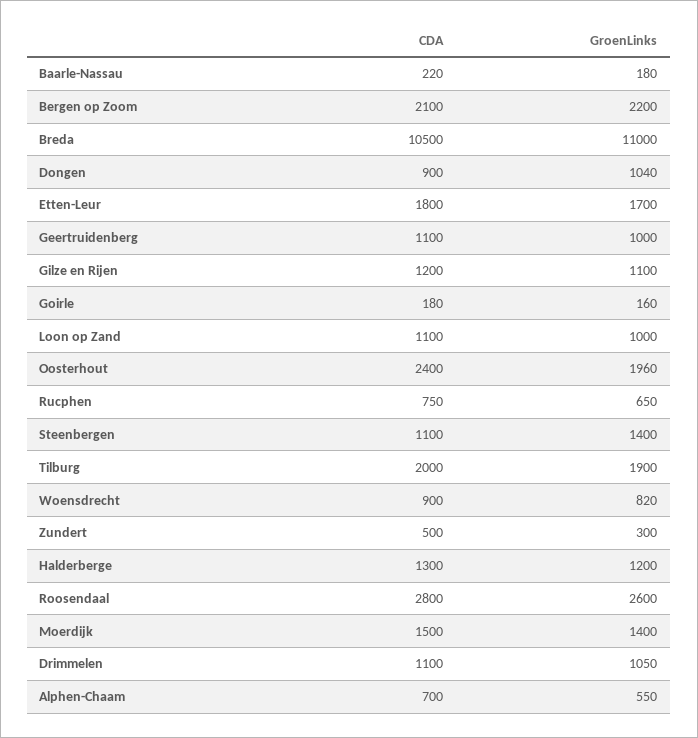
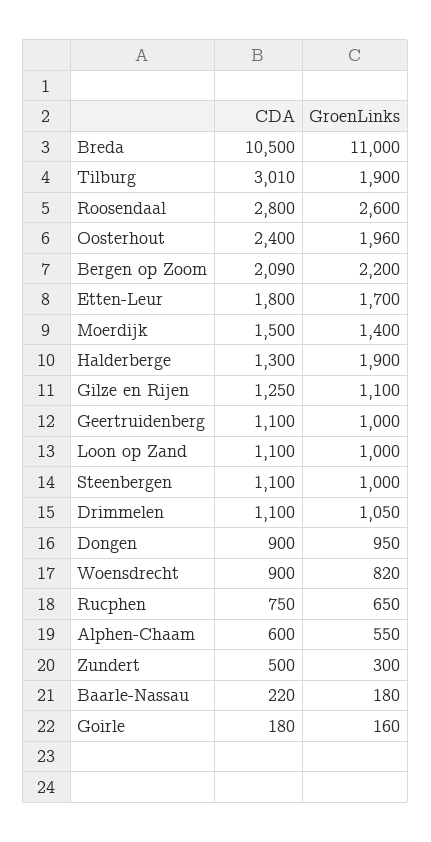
CDA, Bergen op Zoom: 2100 -> 2090
GroenLinks, Dongen: 1040 -> 950
CDA, Gilze en Rijen: 1200 -> 1250
GroenLinks, Steenbergen: 1400 -> 1000
CDA, Tilburg: 2000 -> 3010
GroenLinks, Halderberge: 1200 -> 1900
CDA, Alphen-Chaam: 700 -> 600

